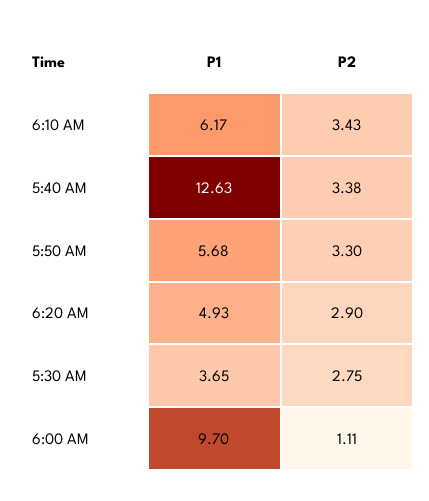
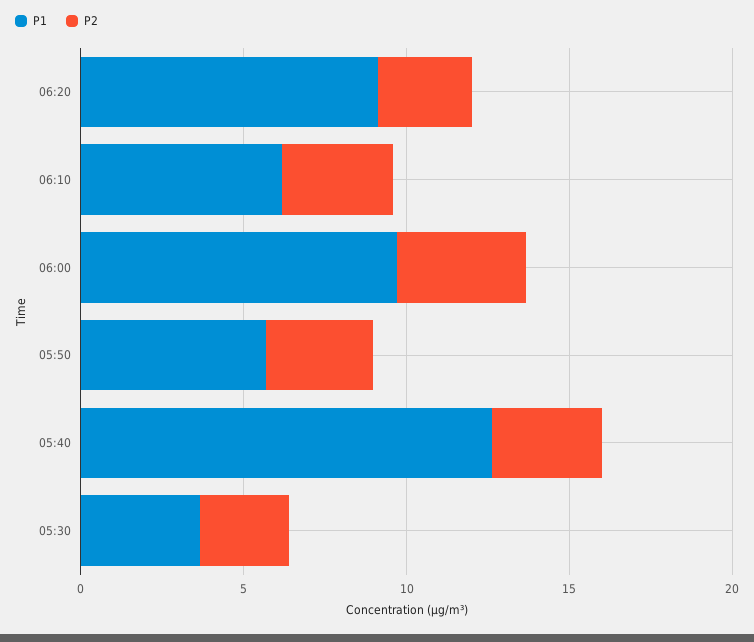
P1, 6:20 AM: 4.93 -> 9
P2, 6:00 AM: 1.11 -> 4

